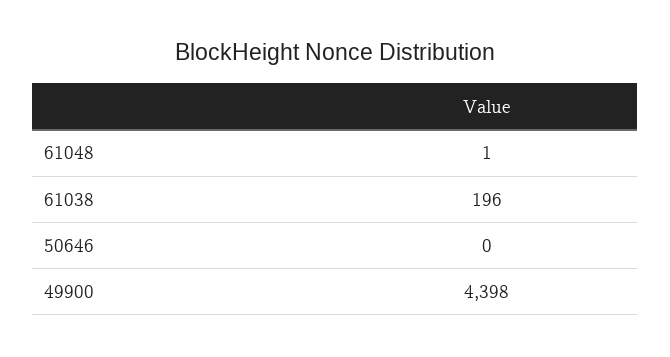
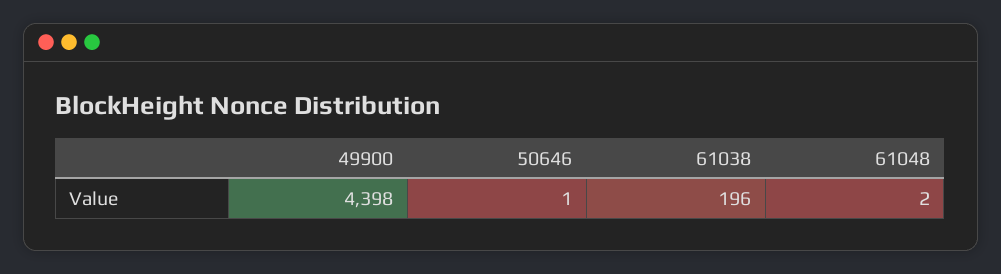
61048: 1 -> 2
50646: 0 -> 1

